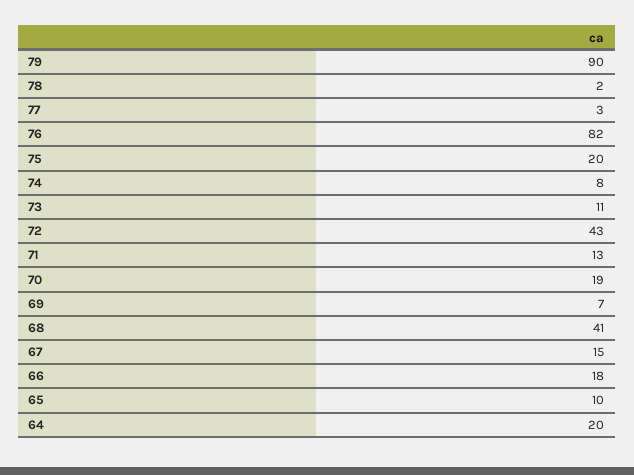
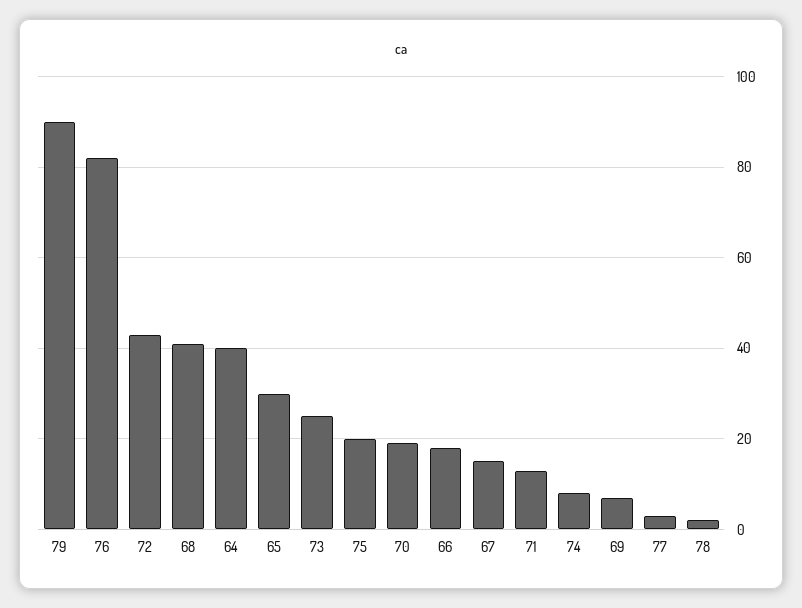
73: 11 -> 25
65: 10 -> 30
64: 20 -> 40

